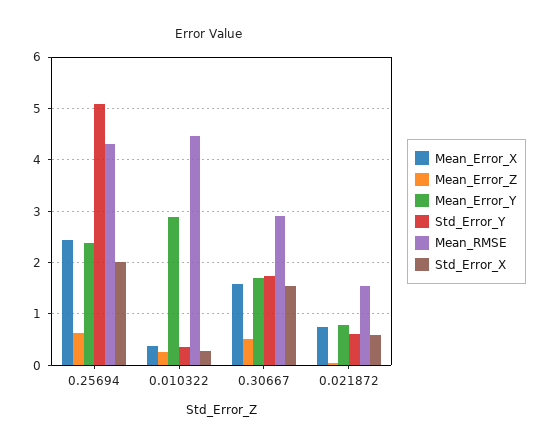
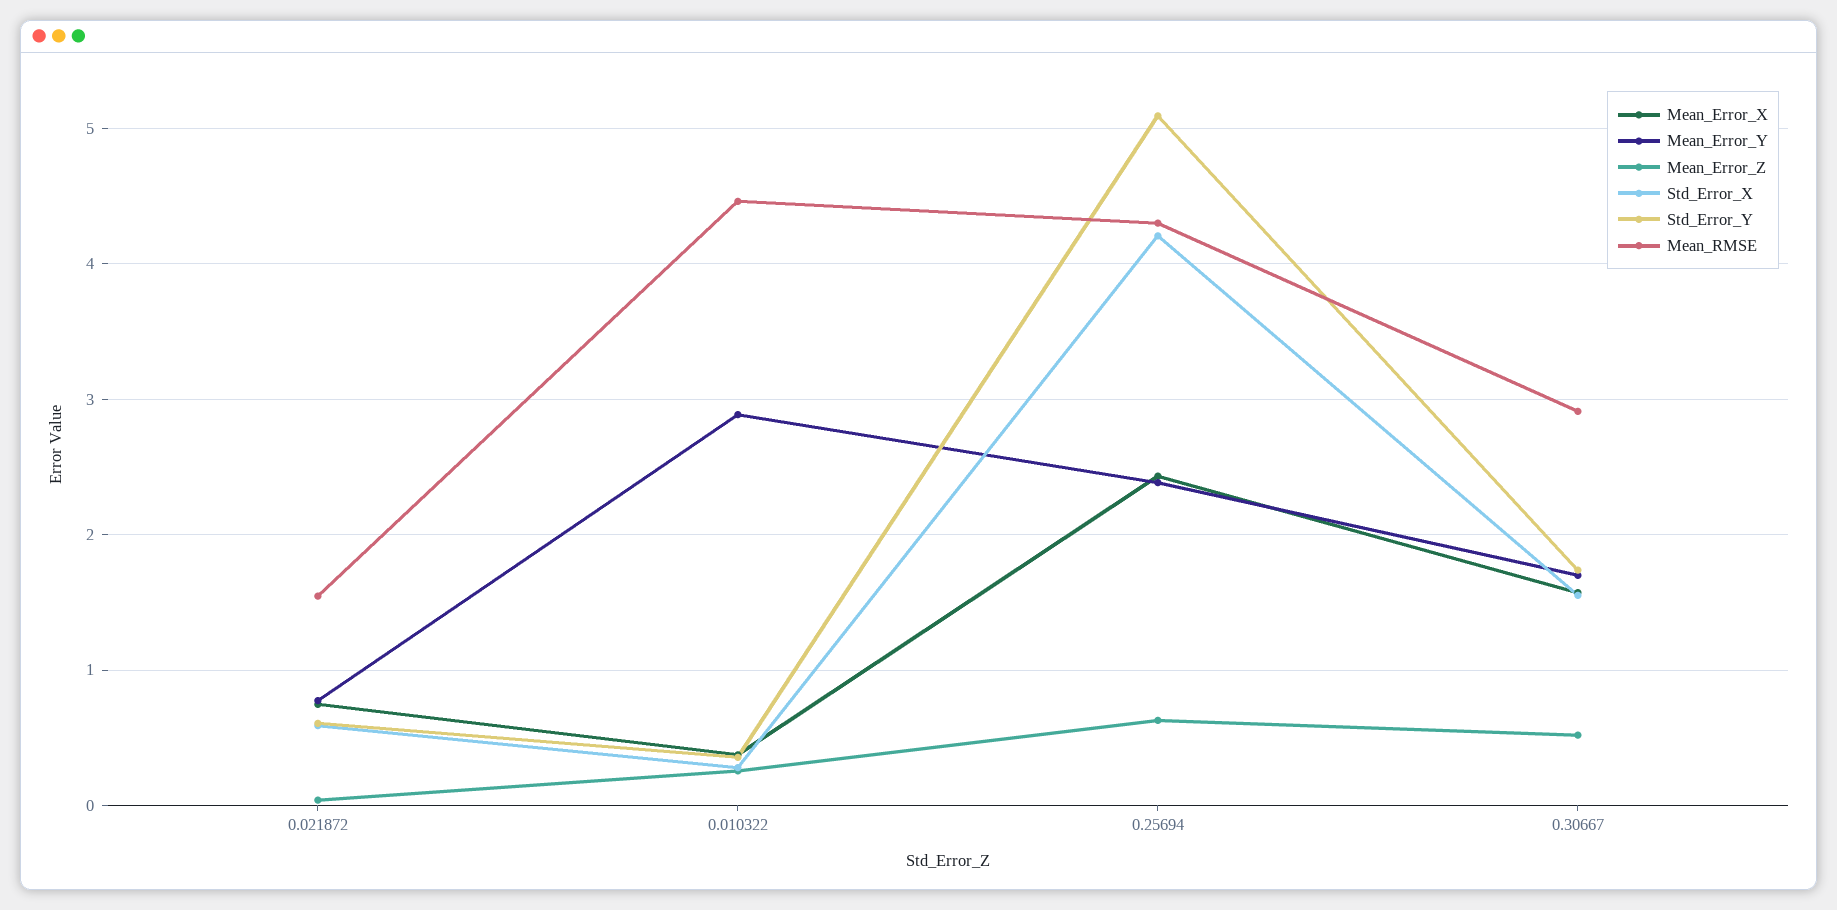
Std_Error_X, 0.25694: 2 -> 4.2

